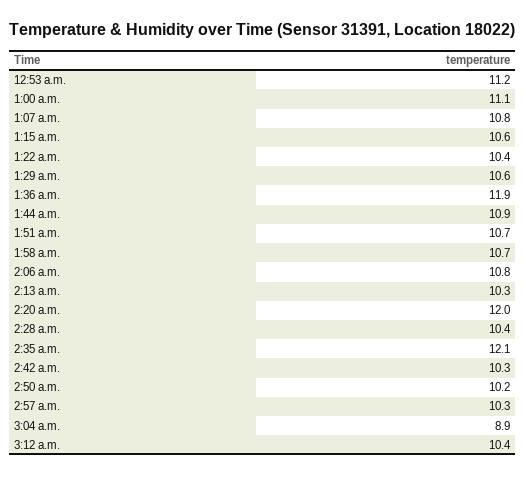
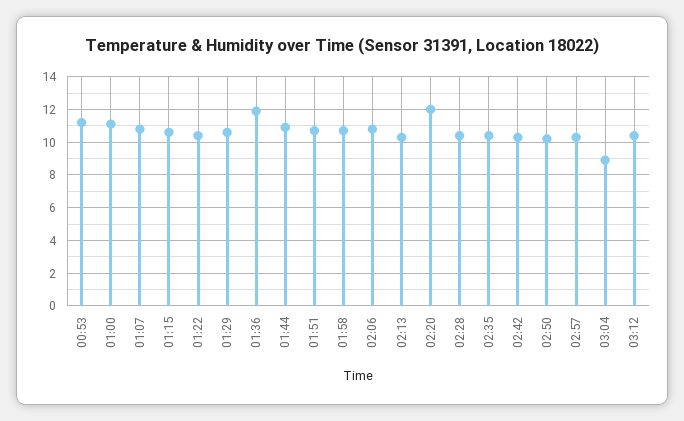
2:35 a.m.: 12.1 -> 10.5

